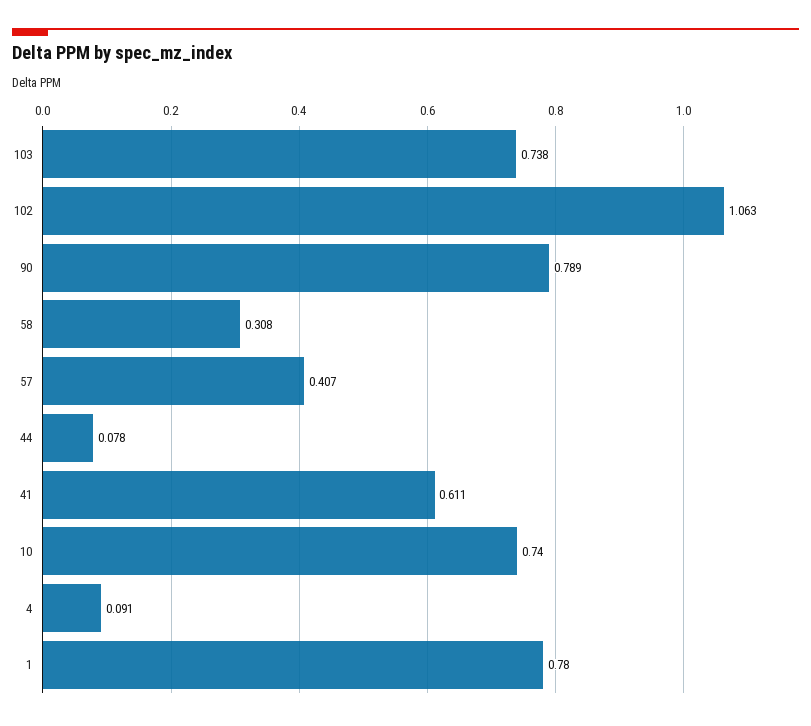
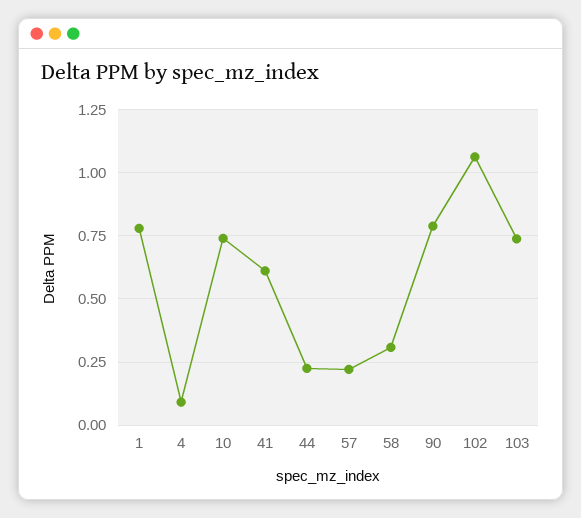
57: 0.407 -> 0.225
44: 0.078 -> 0.225

